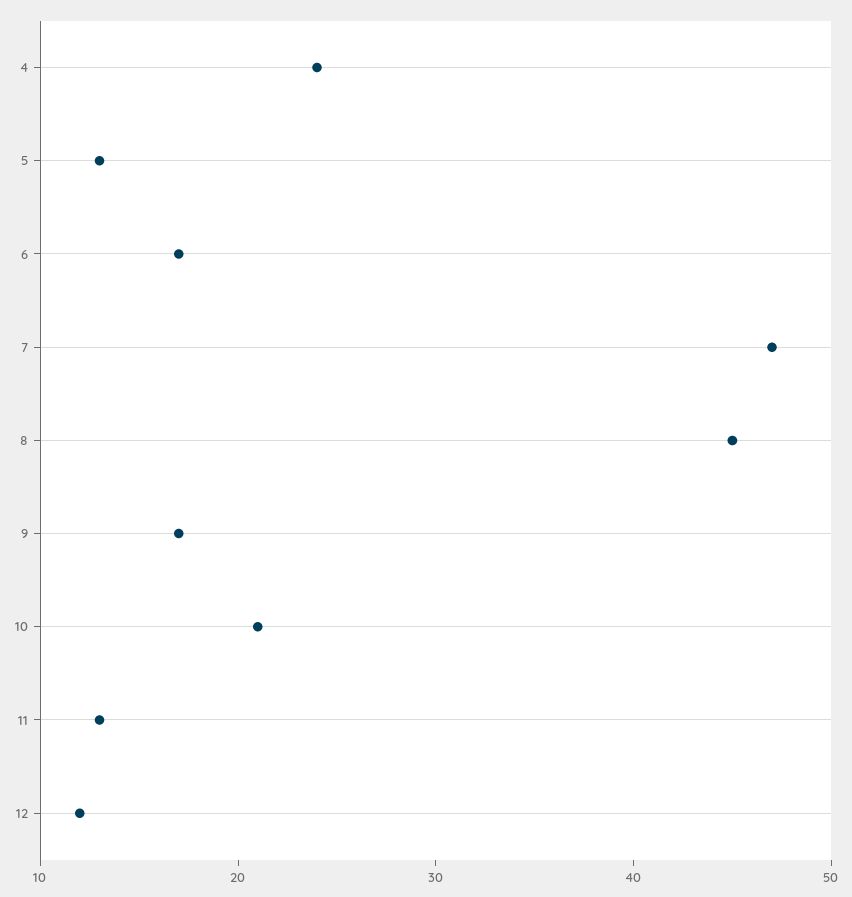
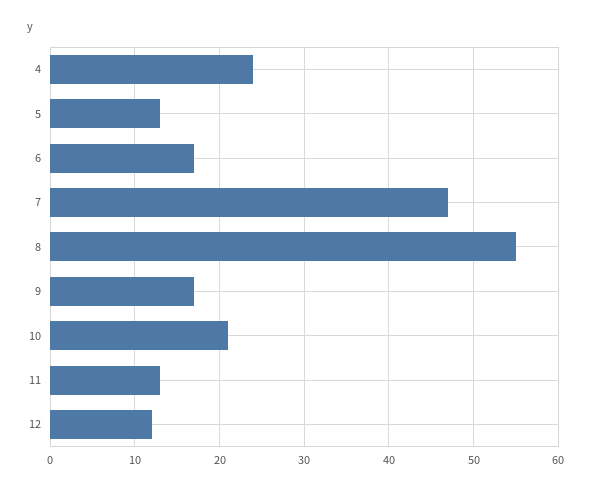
8: 45 -> 55

